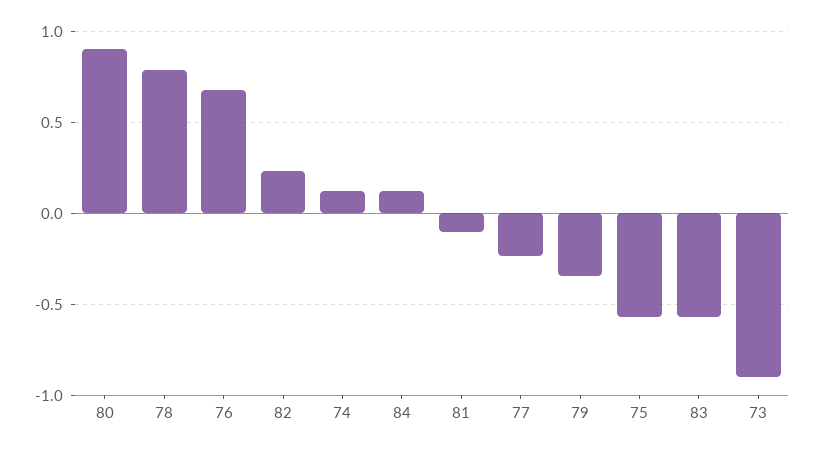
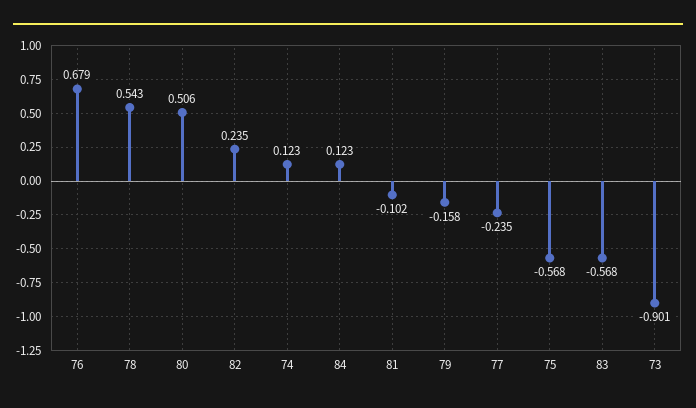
80: 0.9 -> 0.506
78: 0.8 -> 0.543
79: -0.35 -> -0.158

